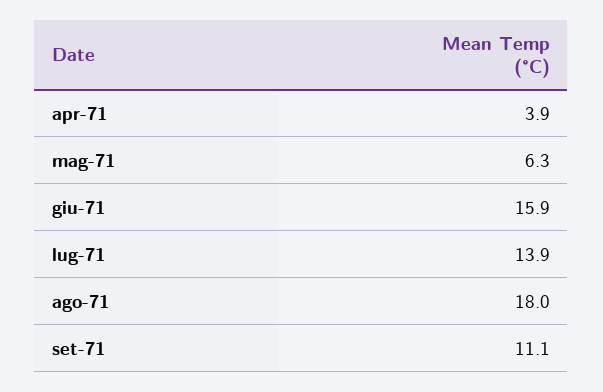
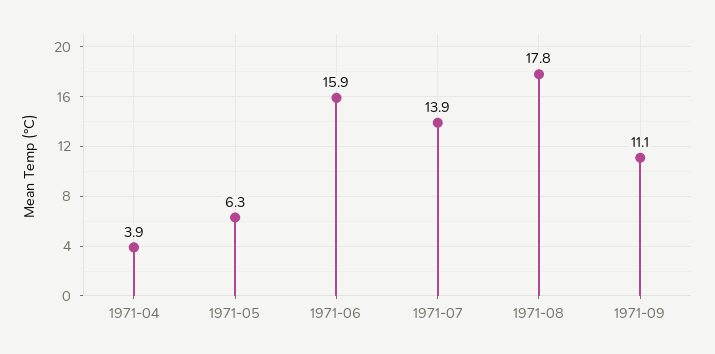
ago-71: 18 -> 17.8

